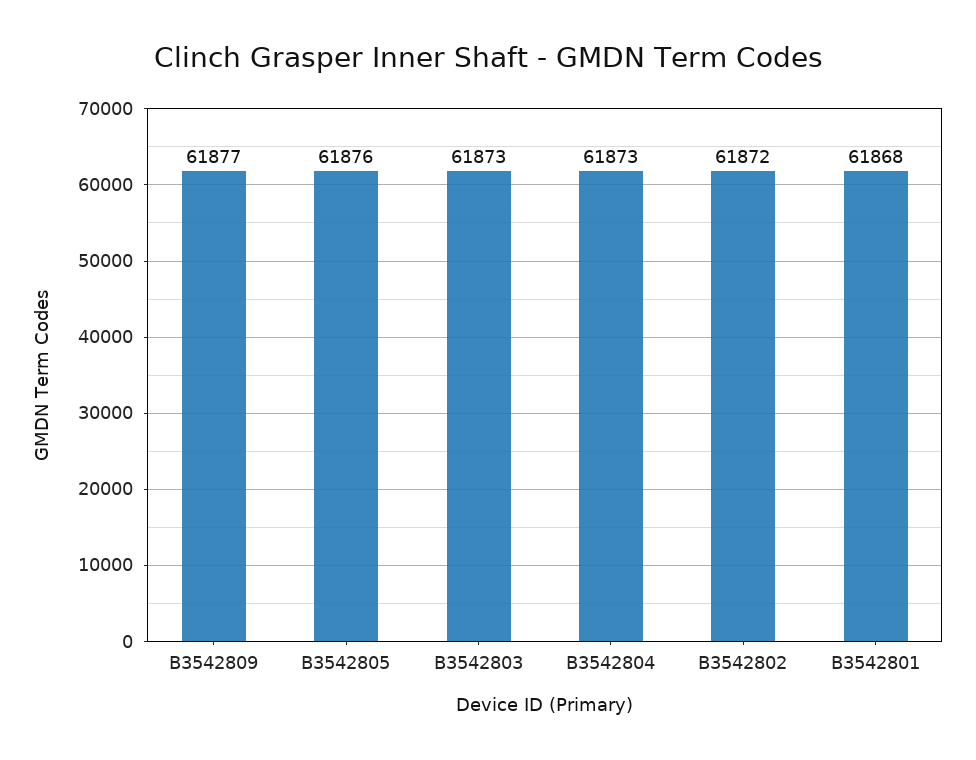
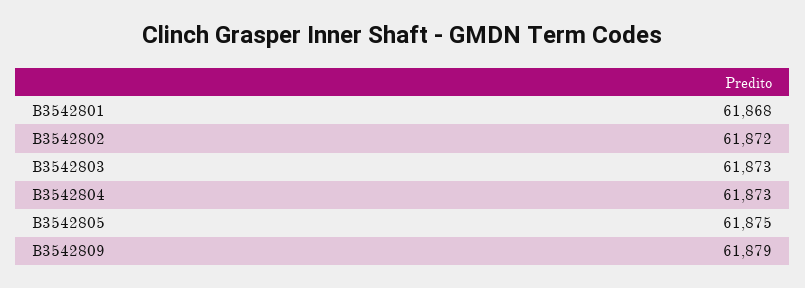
B3542809: 61877 -> 61879
B3542805: 61876 -> 61875

